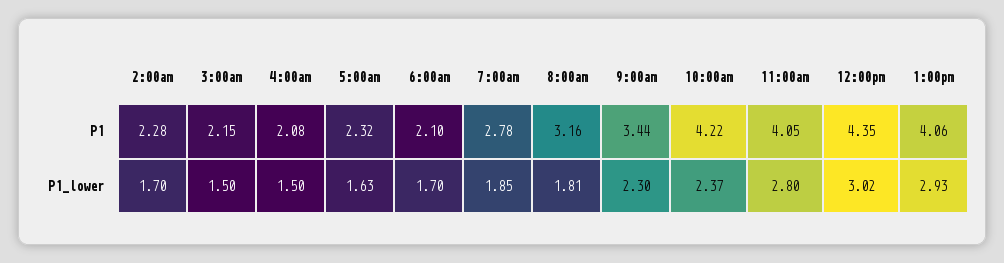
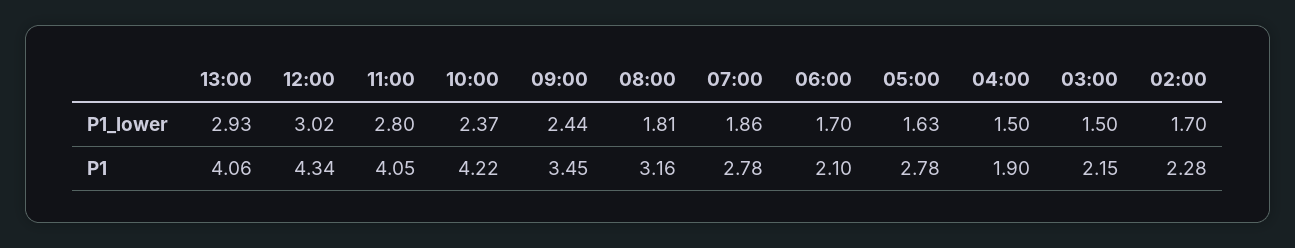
4:00am, P1: 2.08 -> 1.9
5:00am, P1: 2.32 -> 2.78
9:00am, P1: 3.44 -> 3.45
12:00pm, P1: 4.35 -> 4.34
7:00am, P1_lower: 1.85 -> 1.86
9:00am, P1_lower: 2.3 -> 2.44

